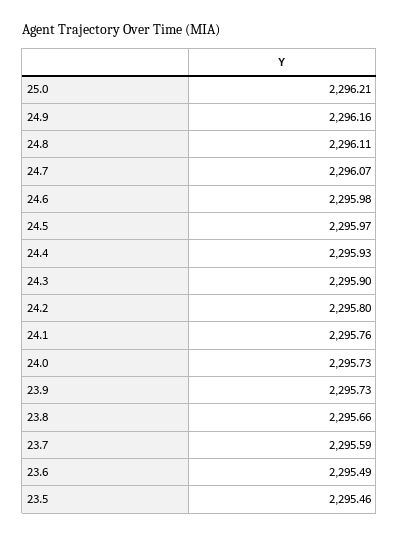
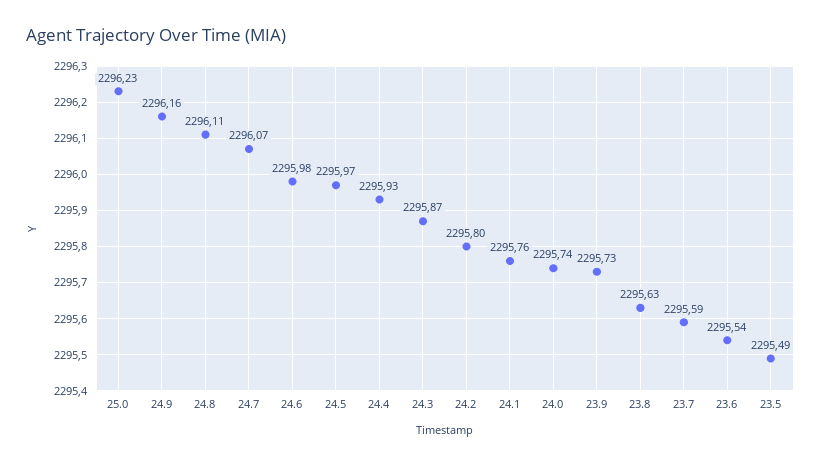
25.0: 2296.21 -> 2296.23
24.3: 2295.9 -> 2295.87
24.0: 2295.73 -> 2295.74
23.8: 2295.66 -> 2295.63
23.6: 2295.49 -> 2295.54
23.5: 2295.46 -> 2295.49

